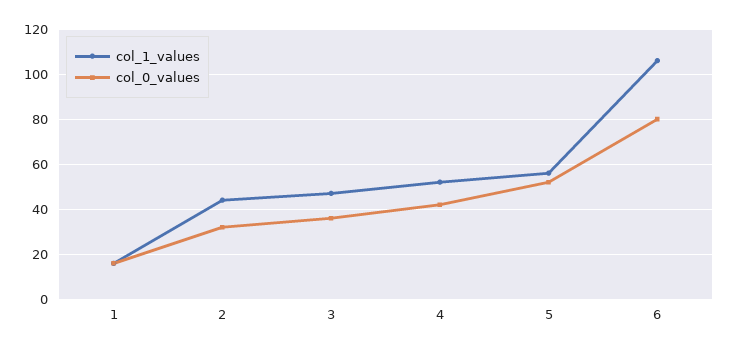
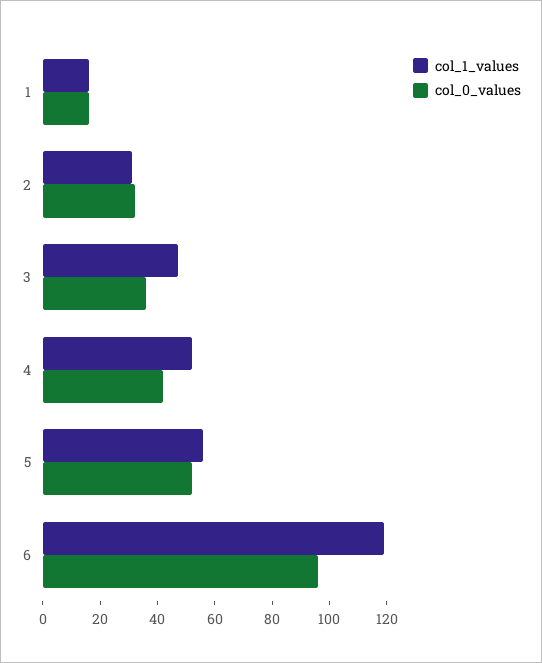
col_1_values, 2: 45 -> 30
col_1_values, 6: 105 -> 120
col_0_values, 6: 80 -> 95

